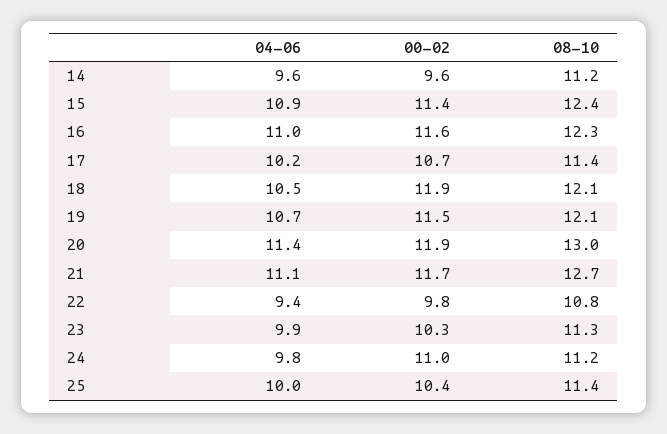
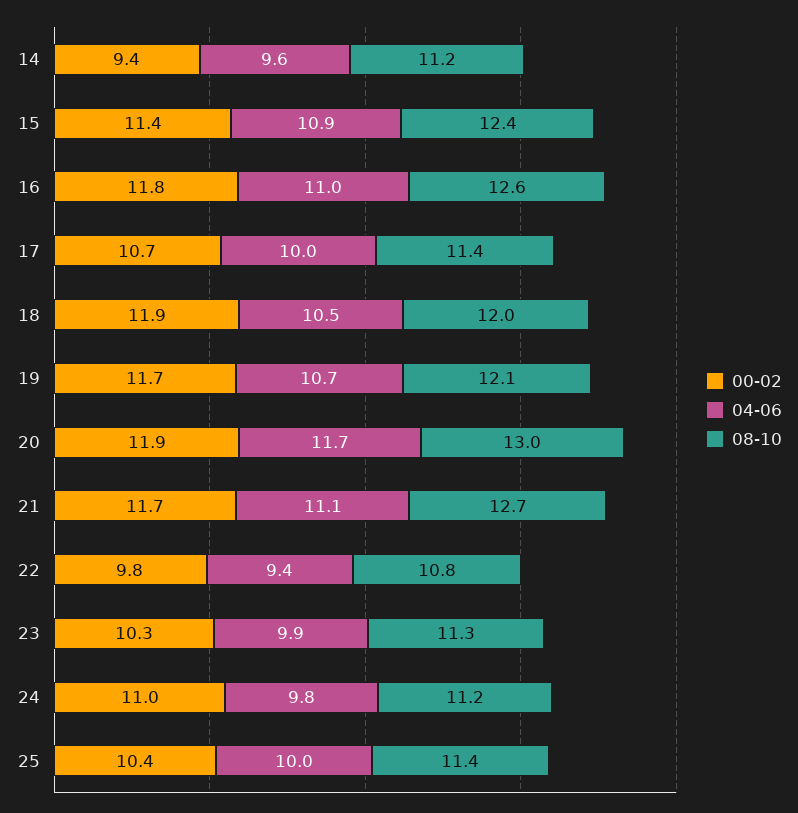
00-02, 14: 9.6 -> 9.4
00-02, 16: 11.6 -> 11.8
08-10, 16: 12.3 -> 12.6
04-06, 17: 10.2 -> 10
08-10, 18: 12.1 -> 12
00-02, 19: 11.5 -> 11.7
04-06, 20: 11.4 -> 11.7

